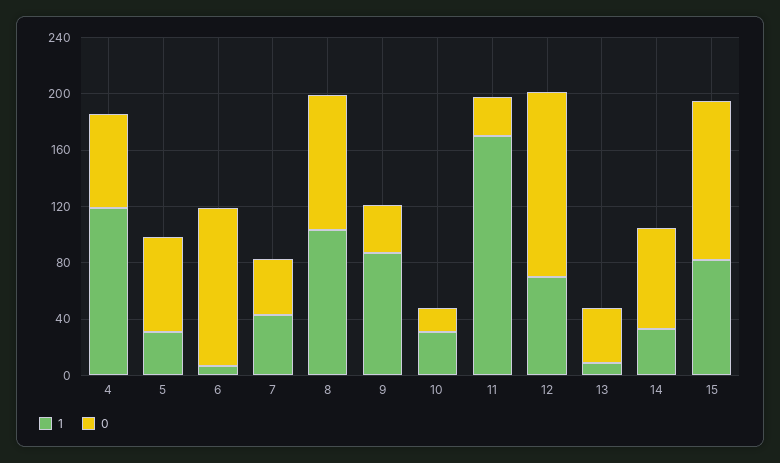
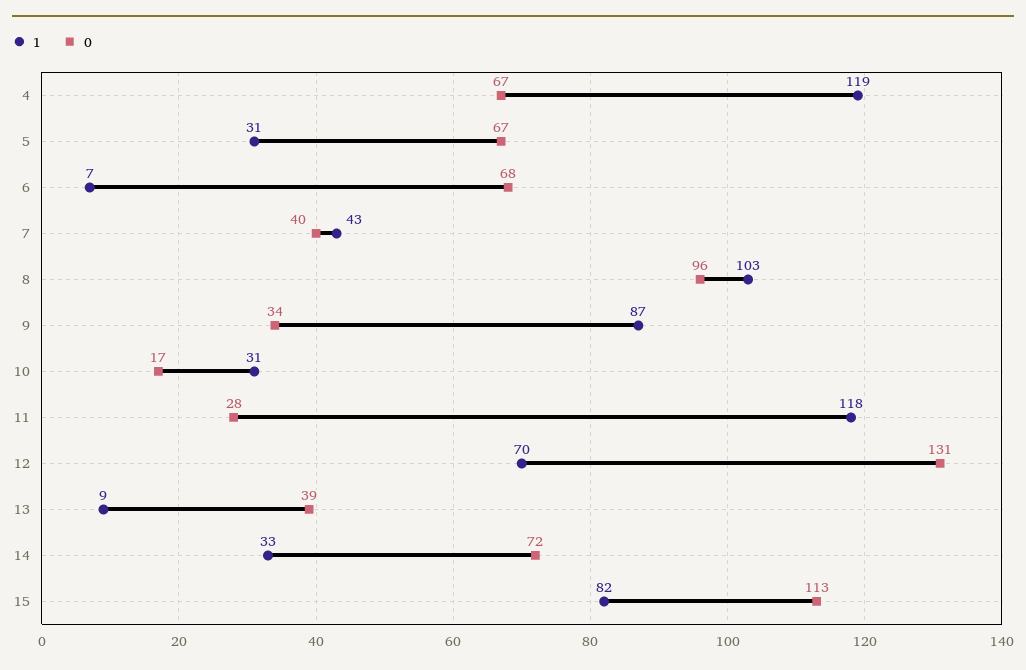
0, 6: 110 -> 68
1, 11: 170 -> 118

